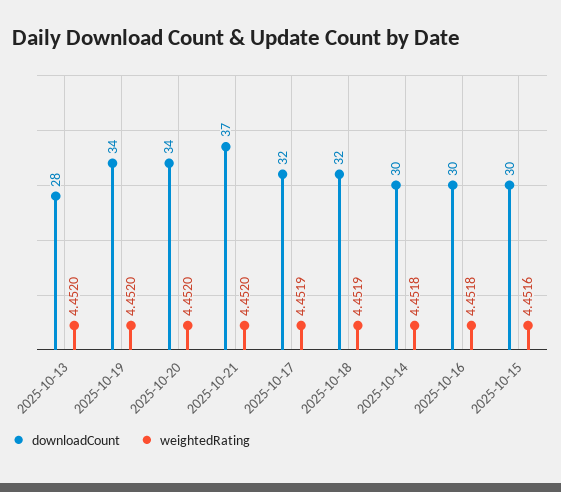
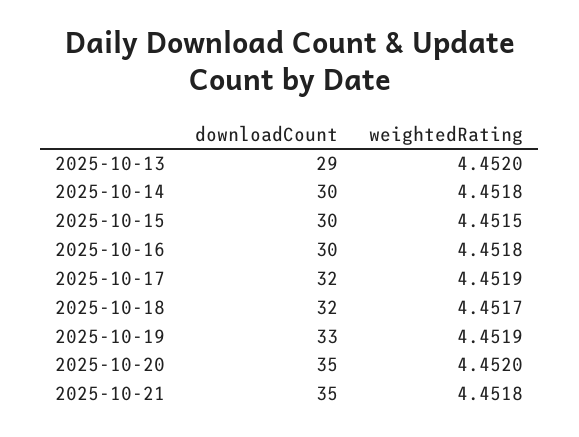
downloadCount, 2025-10-13: 28 -> 29
downloadCount, 2025-10-19: 34 -> 33
weightedRating, 2025-10-19: 4.452 -> 4.4519
downloadCount, 2025-10-20: 34 -> 35
downloadCount, 2025-10-21: 37 -> 35
weightedRating, 2025-10-21: 4.452 -> 4.4518
weightedRating, 2025-10-18: 4.4519 -> 4.4517
weightedRating, 2025-10-15: 4.4516 -> 4.4515

